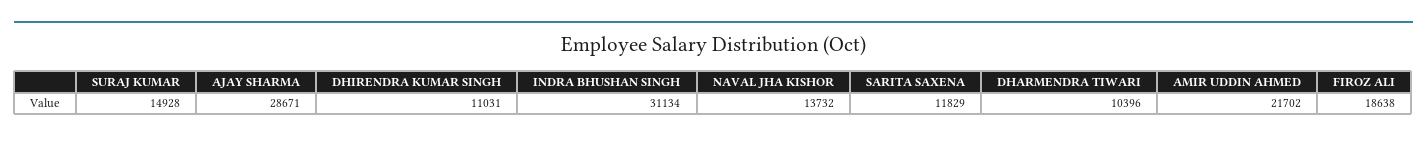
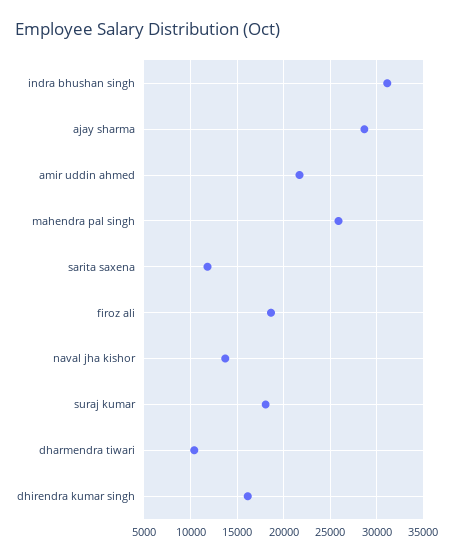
SURAJ KUMAR: 14928 -> 18000
DHIRENDRA KUMAR SINGH: 11031 -> 16000
mahendra pal singh: none -> 26000

